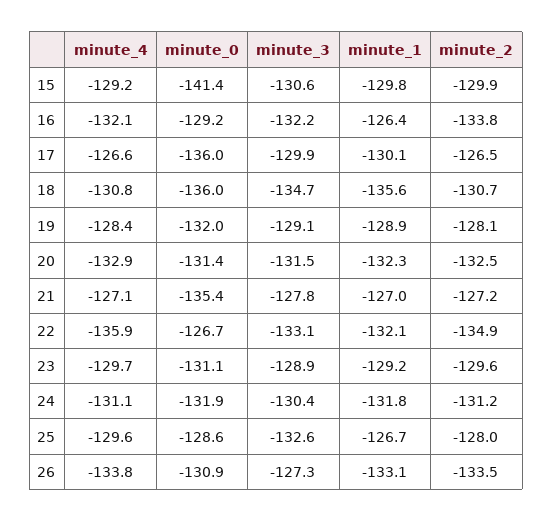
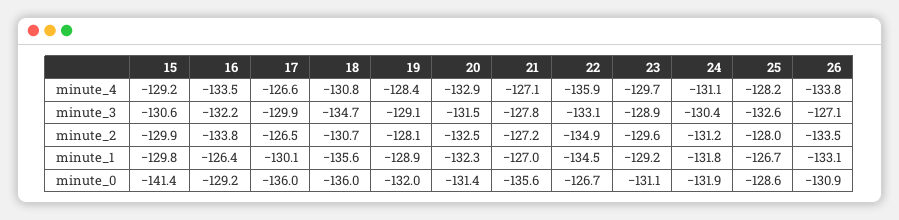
minute_4, 16: -132.1 -> -133.5
minute_0, 21: -135.4 -> -135.6
minute_1, 22: -132.1 -> -134.5
minute_4, 25: -129.6 -> -128.2
minute_3, 26: -127.3 -> -127.1

